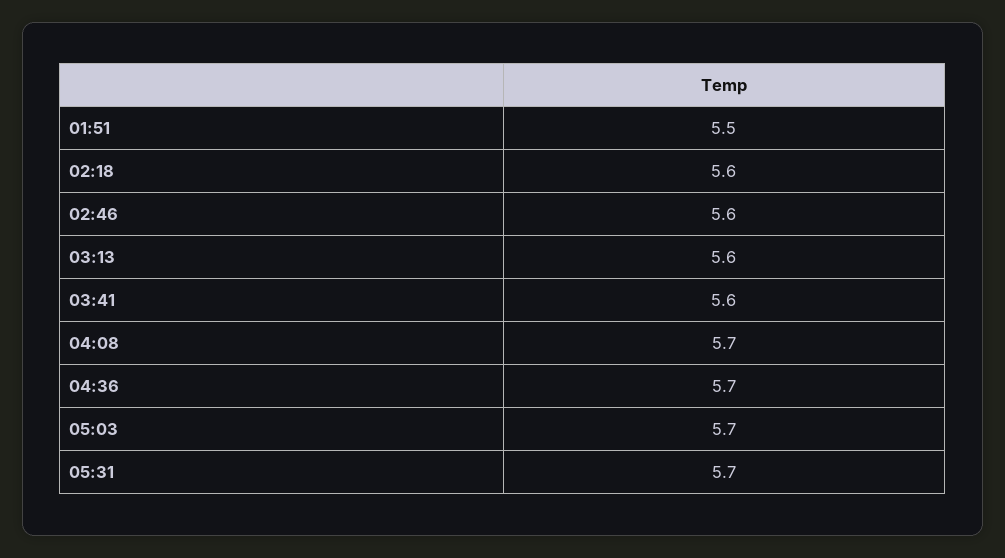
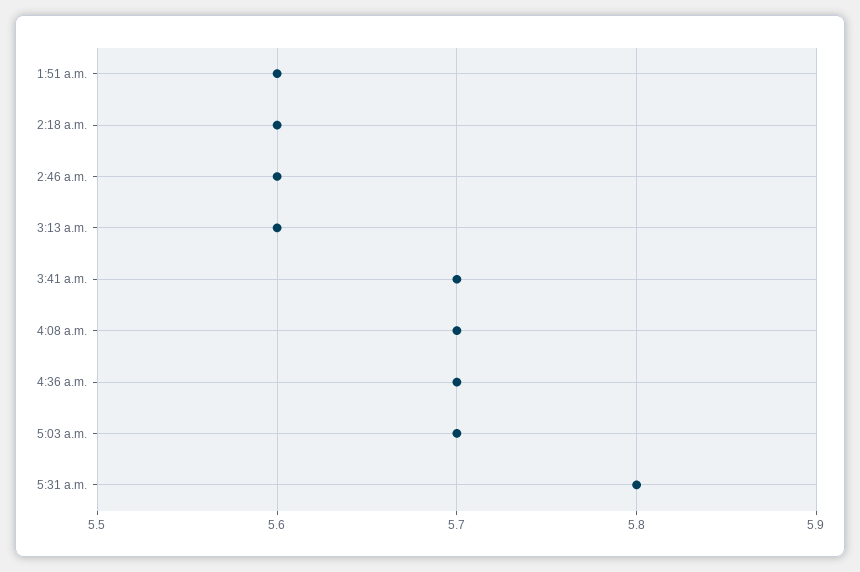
01:51: 5.5 -> 5.6
03:41: 5.6 -> 5.7
05:31: 5.7 -> 5.8

